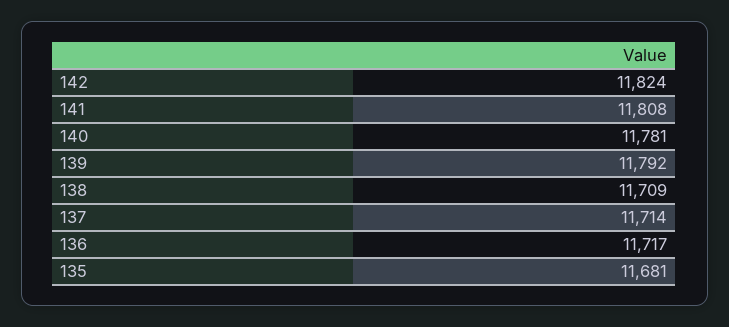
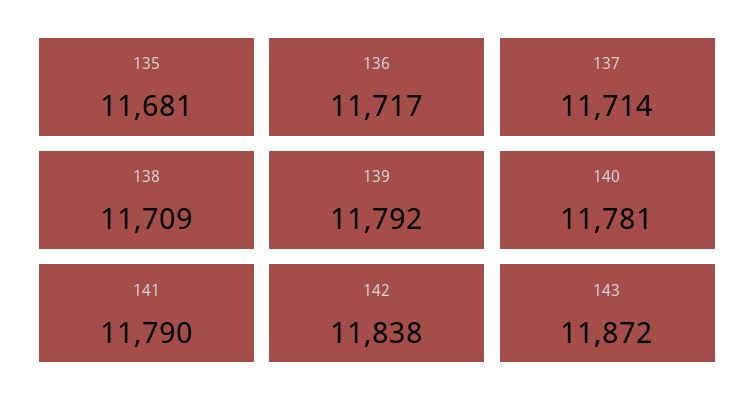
142: 11824 -> 11838
141: 11808 -> 11790
143: none -> 11872

